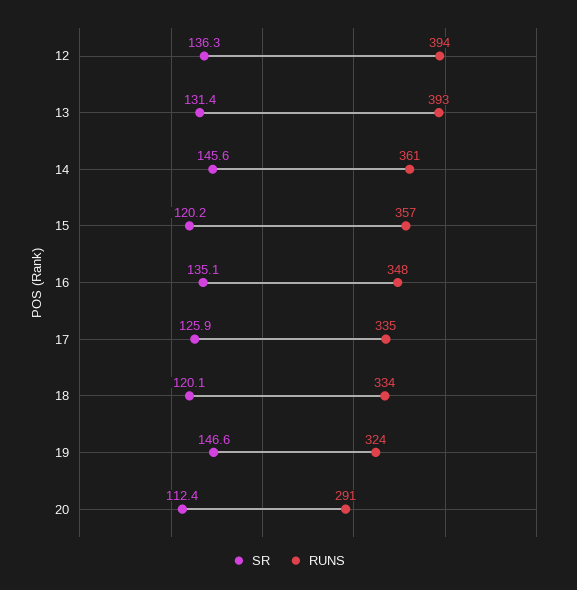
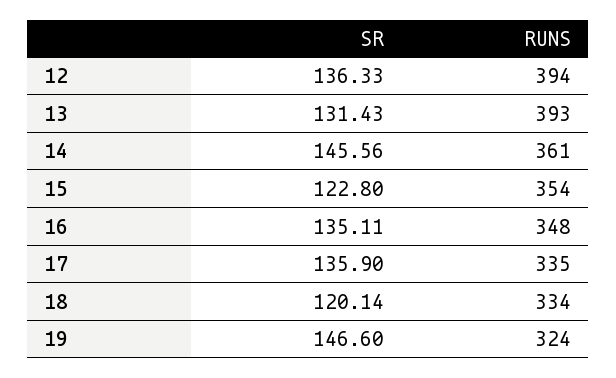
SR, 15: 120.2 -> 122.8
RUNS, 15: 357 -> 354
SR, 17: 125.9 -> 135.9
SR, 20: 112.4 -> none
RUNS, 20: 291 -> none

